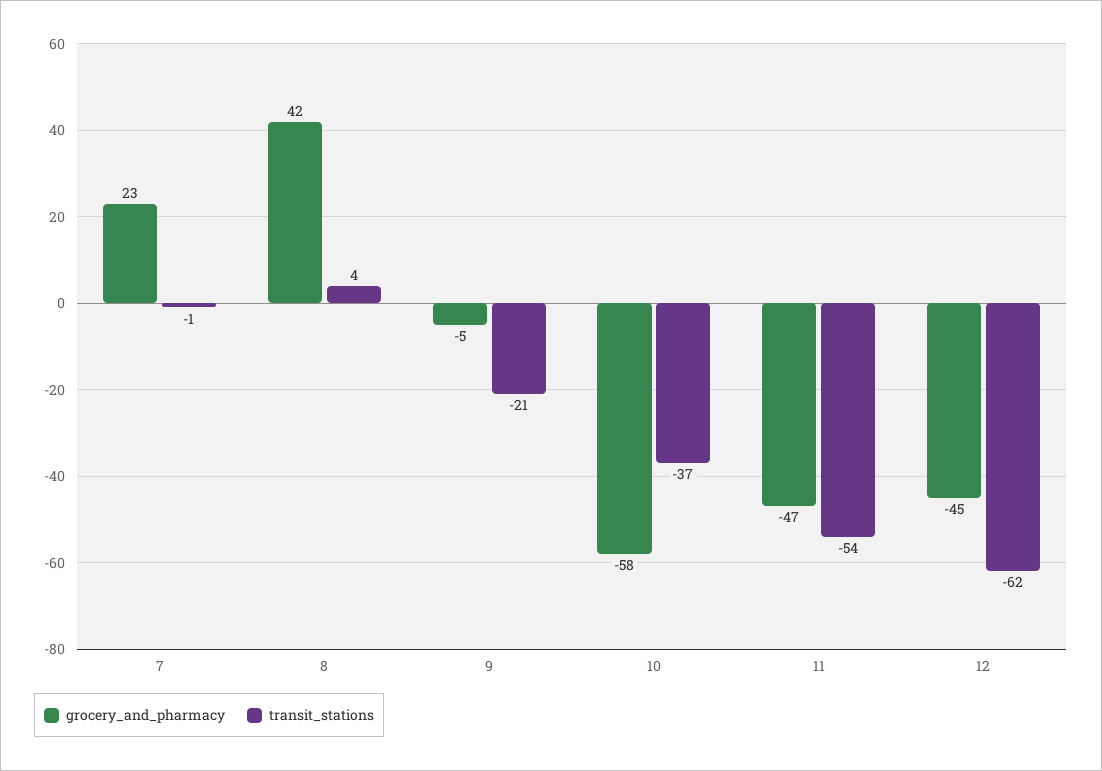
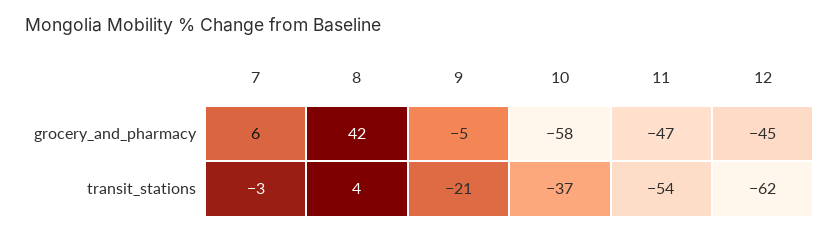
grocery_and_pharmacy, 7: 23 -> 6
transit_stations, 7: -1 -> -3

